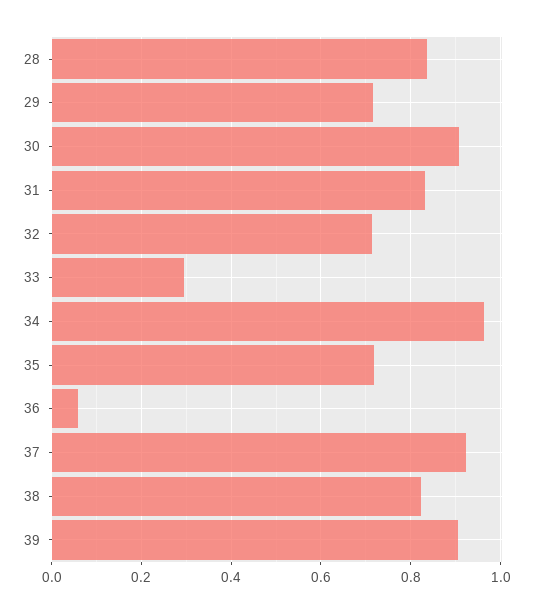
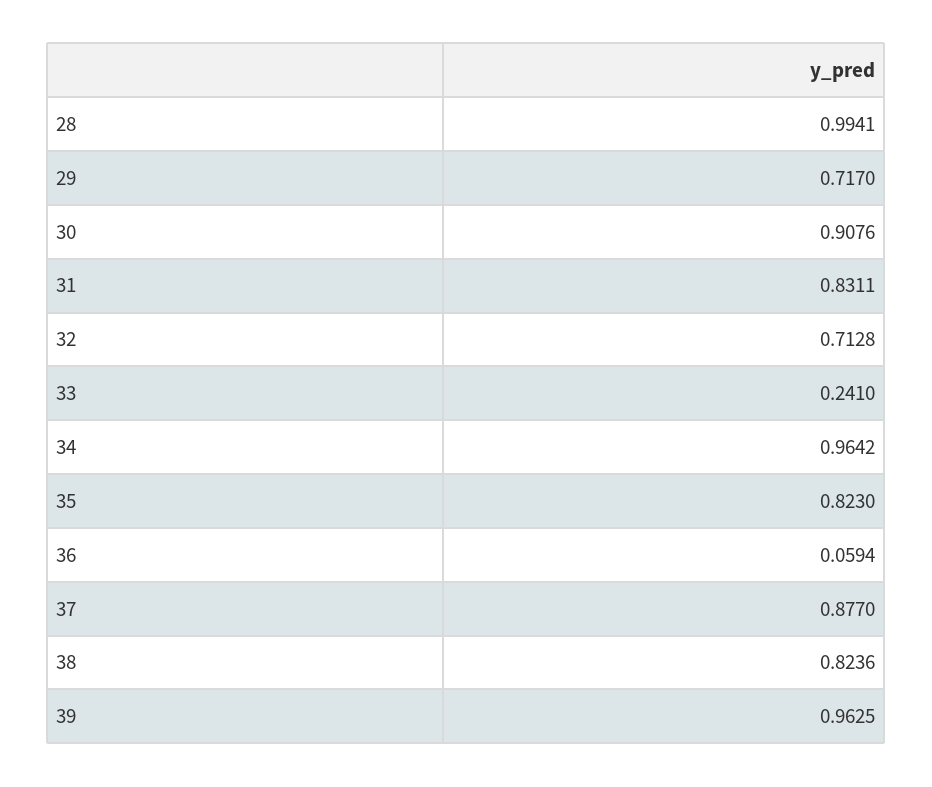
28: 0.84 -> 0.9941
33: 0.3 -> 0.241
35: 0.72 -> 0.823
37: 0.92 -> 0.877
39: 0.9 -> 0.9625

